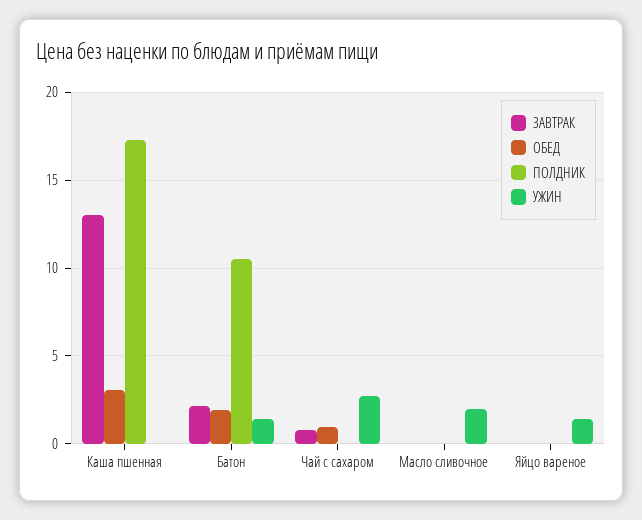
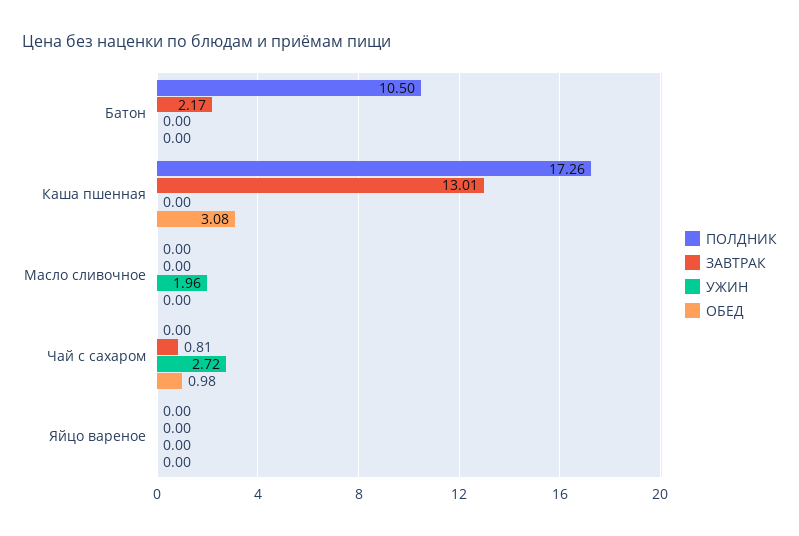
ОБЕД, Батон: 2 -> 0
УЖИН, Батон: 1.5 -> 0
УЖИН, Яйцо вареное: 1.5 -> 0

